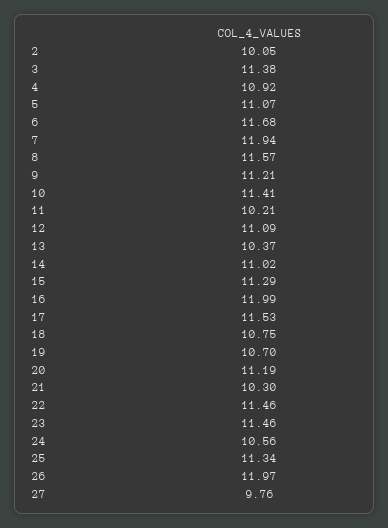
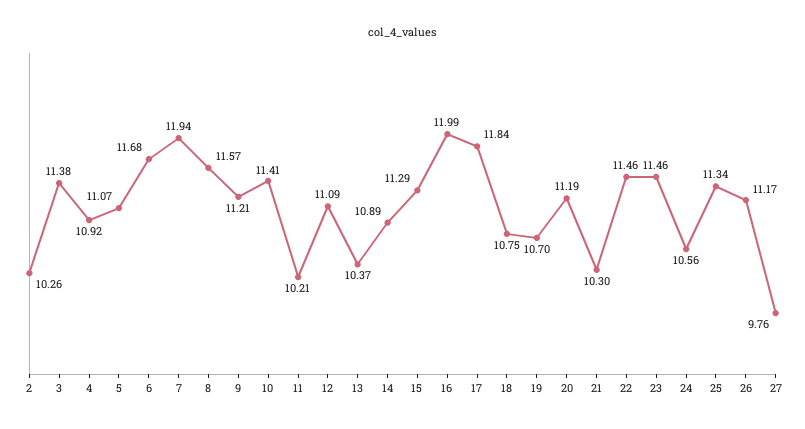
2: 10.05 -> 10.26
14: 11.02 -> 10.89
17: 11.53 -> 11.84
26: 11.97 -> 11.17

